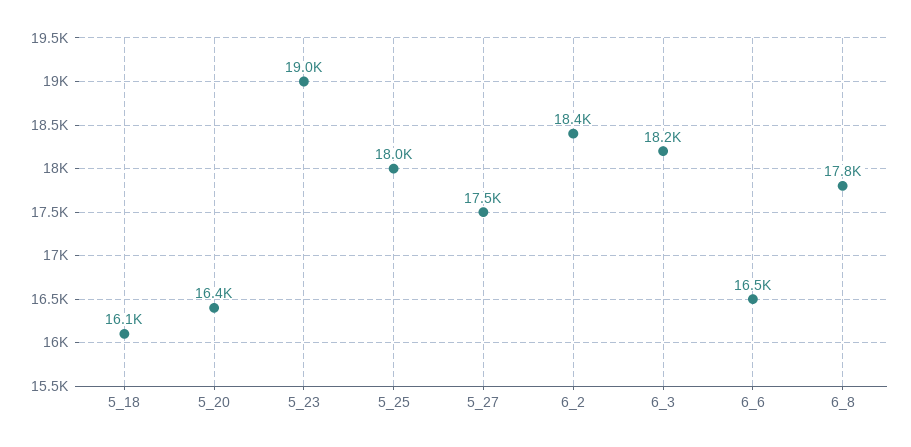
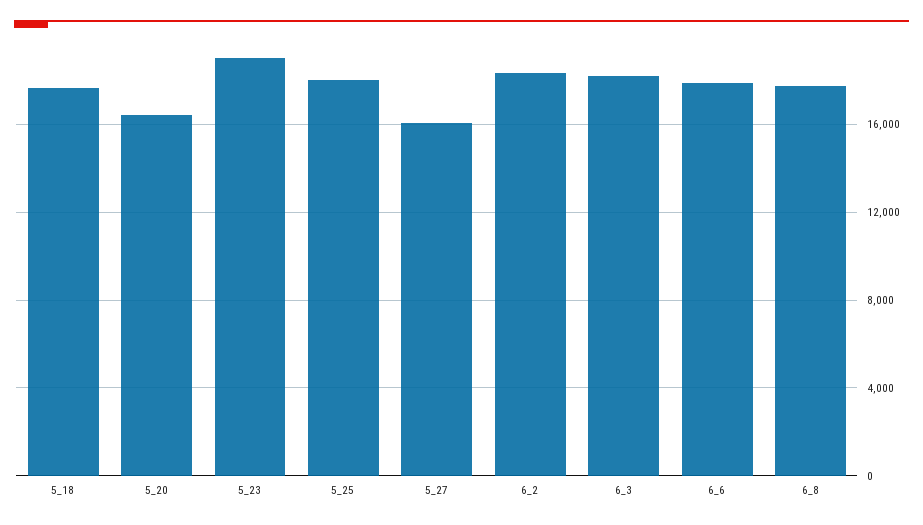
5_18: 16100 -> 17500
5_27: 17500 -> 16000
6_6: 16500 -> 18000

